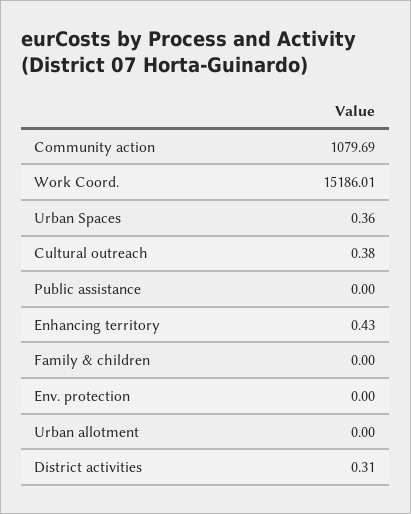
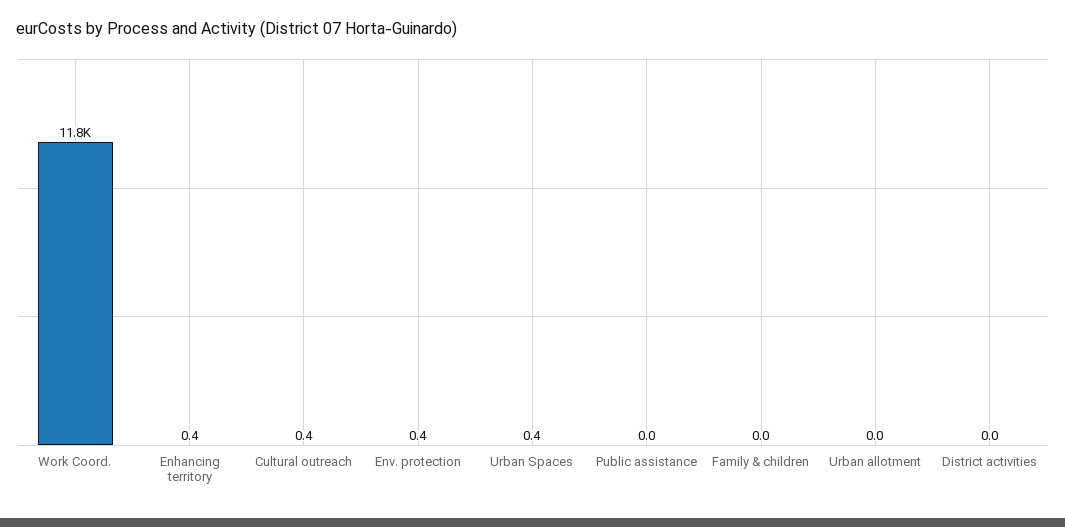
Community action: 1079.69 -> none
Work Coord.: 15186.01 -> 11800
Env. protection: 0 -> 0.4
District activities: 0.31 -> 0

